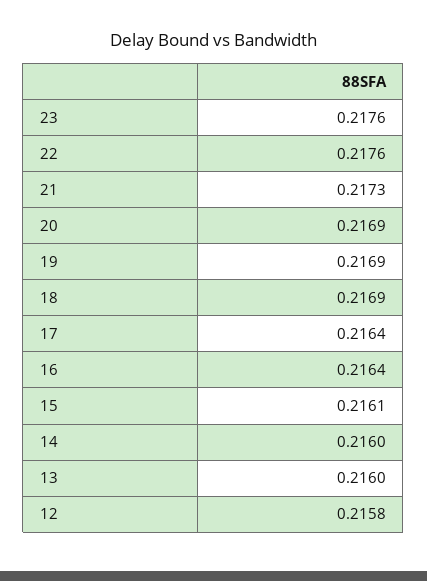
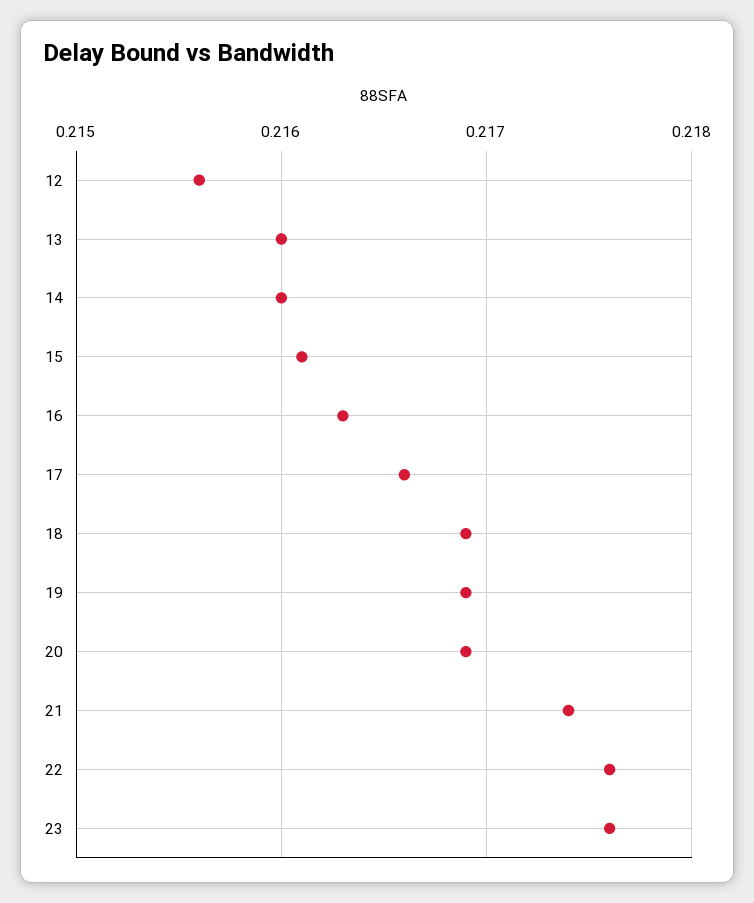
21: 0.2173 -> 0.2174
17: 0.2164 -> 0.2166
16: 0.2164 -> 0.2163
12: 0.2158 -> 0.2156

